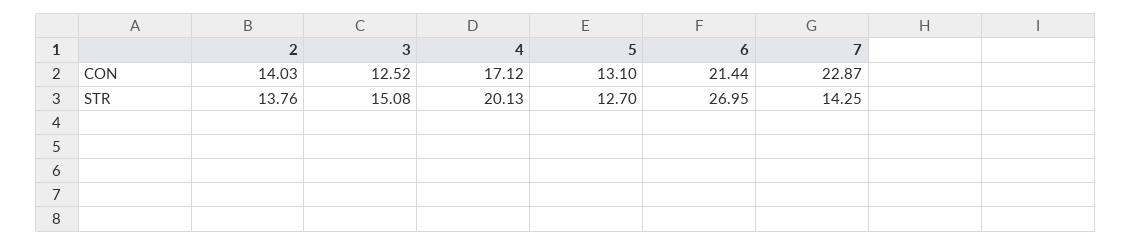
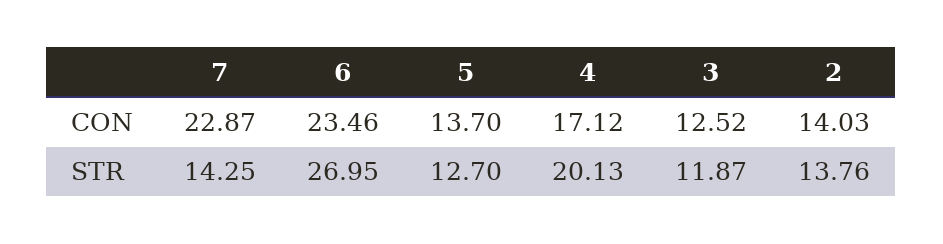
5, CON: 13.1 -> 13.7
6, CON: 21.44 -> 23.46
3, STR: 15.08 -> 11.87

